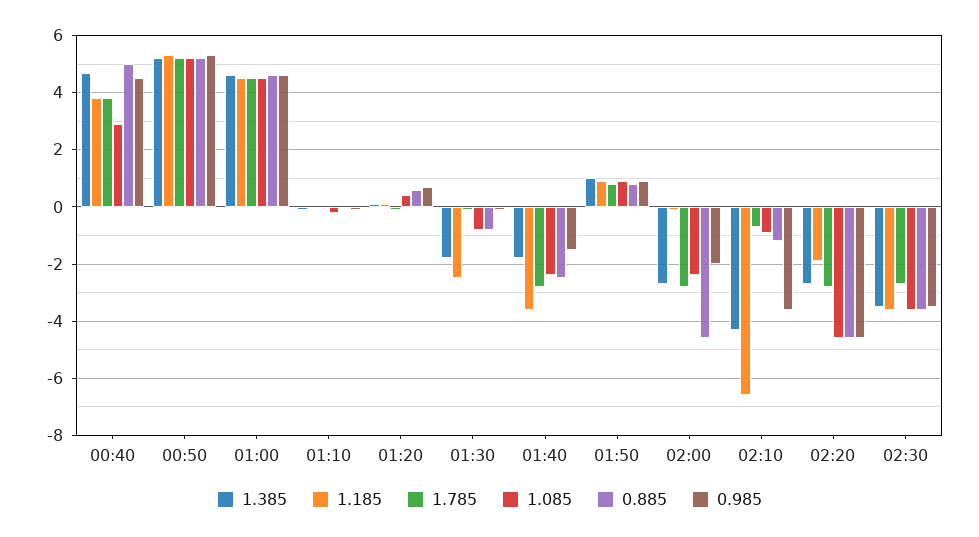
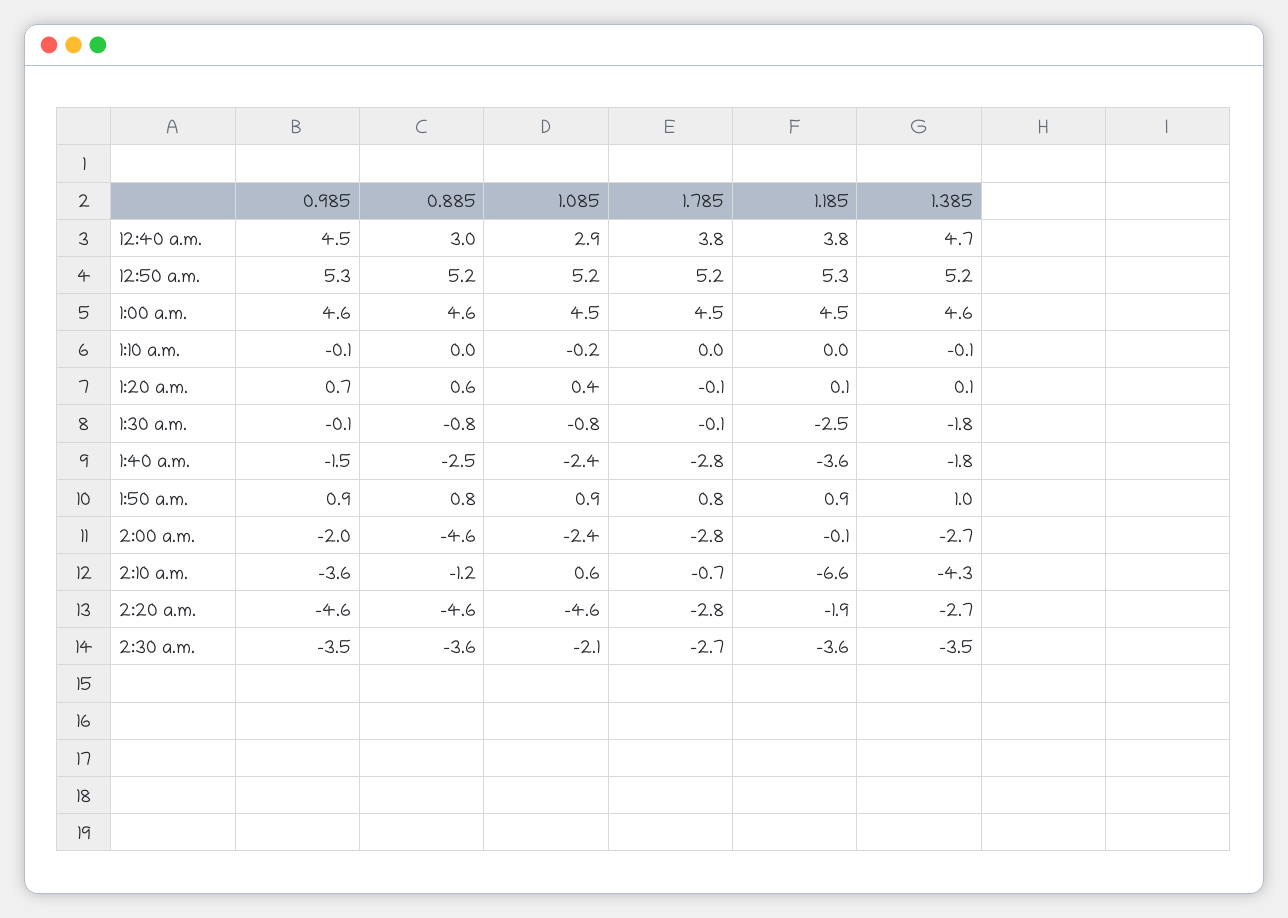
0.885, 00:40: 5 -> 3
1.085, 02:10: -1 -> 0.6
1.085, 02:30: -3.5 -> -2.1

